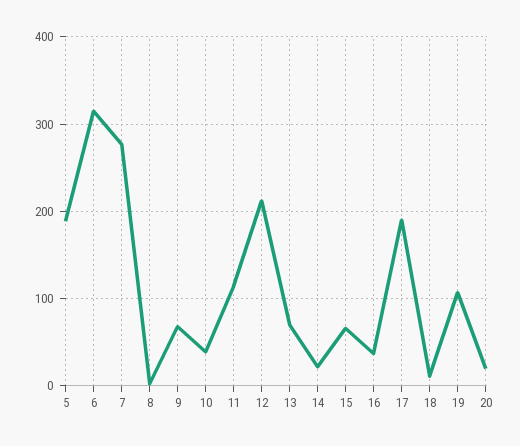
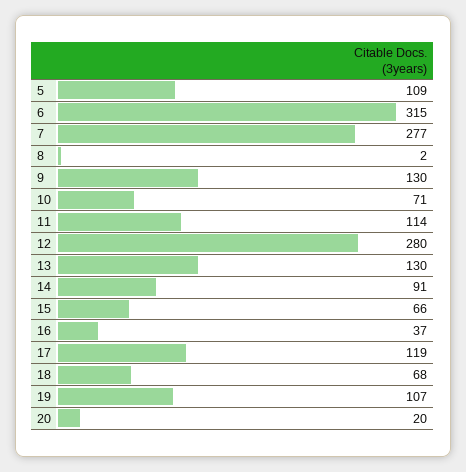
5: 190 -> 109
9: 70 -> 130
10: 40 -> 71
12: 210 -> 280
13: 70 -> 130
14: 20 -> 91
17: 190 -> 119
18: 10 -> 68

